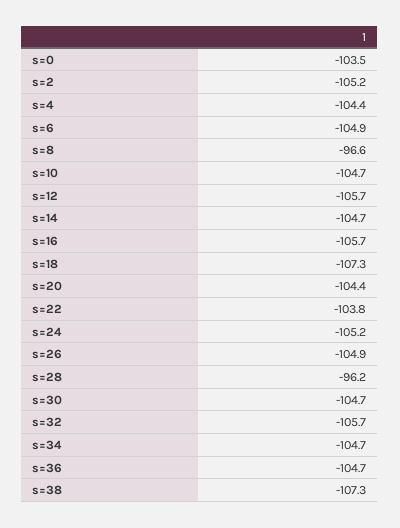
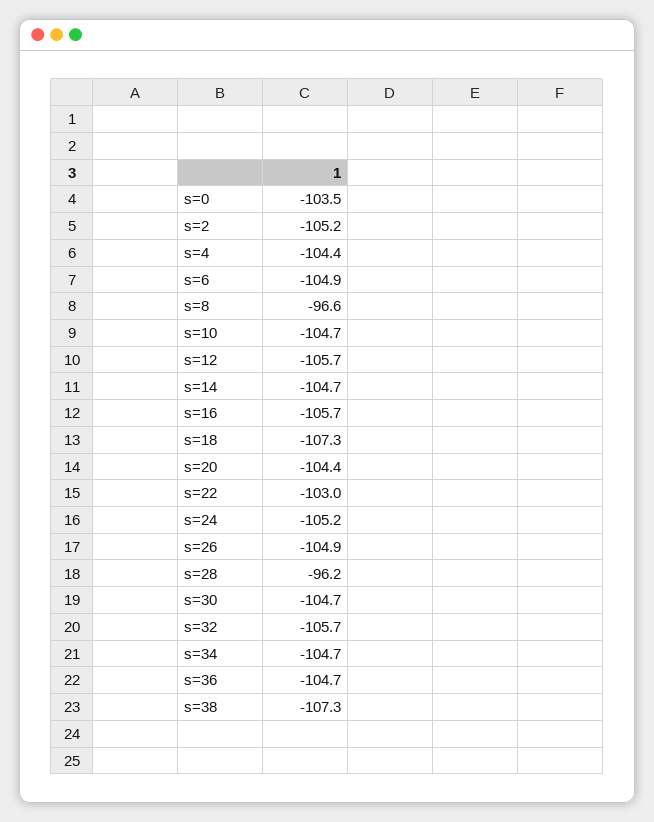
s=22: -103.8 -> -103

